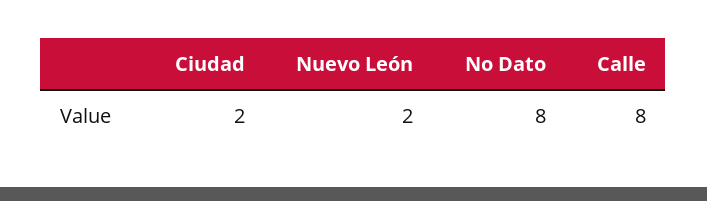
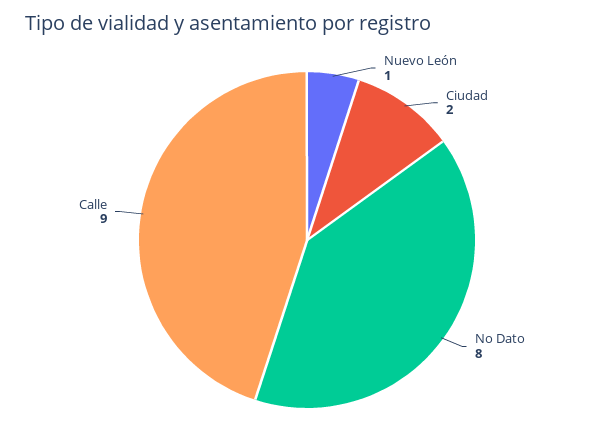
Nuevo León: 2 -> 1
Calle: 8 -> 9

